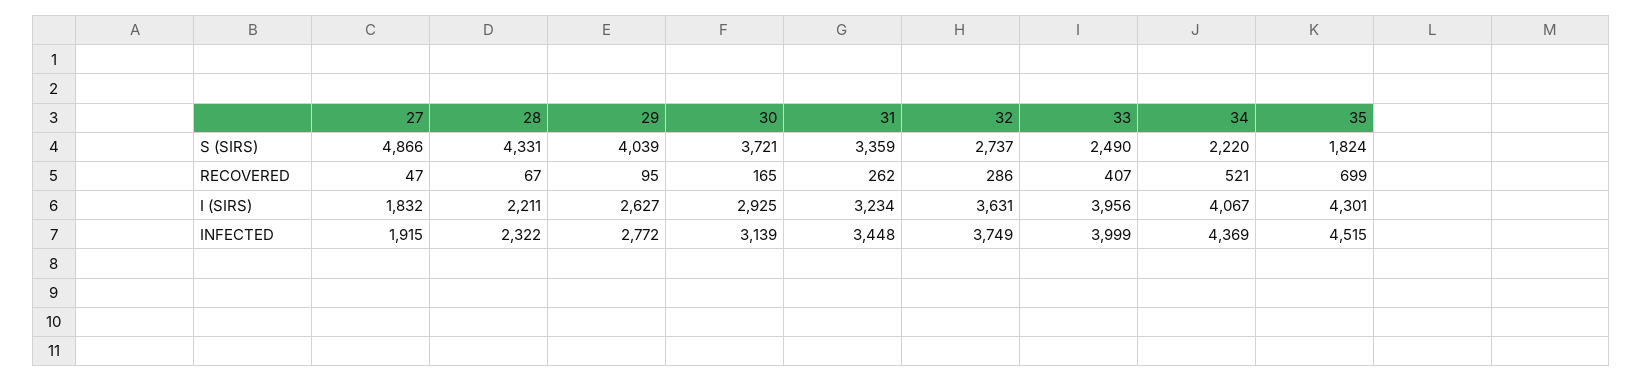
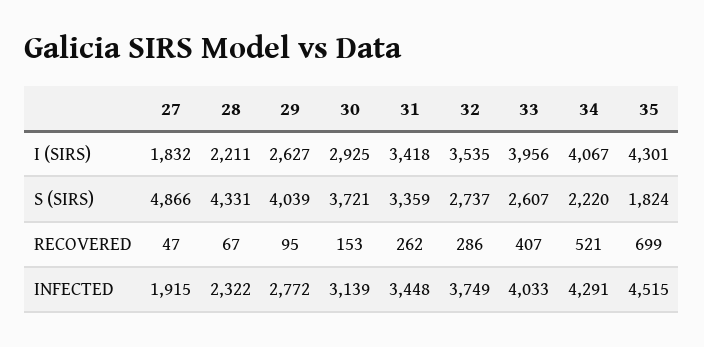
33, S (SIRS): 2490 -> 2607
30, RECOVERED: 165 -> 153
31, I (SIRS): 3234 -> 3418
32, I (SIRS): 3631 -> 3535
33, INFECTED: 3999 -> 4033
34, INFECTED: 4369 -> 4291

